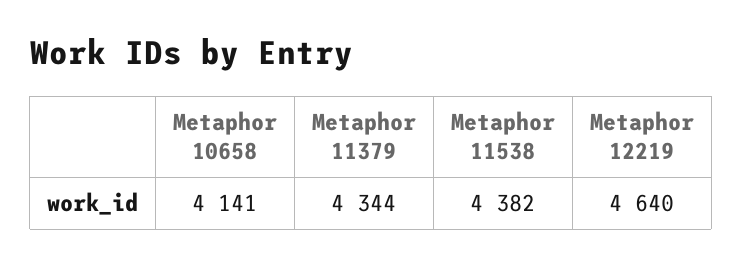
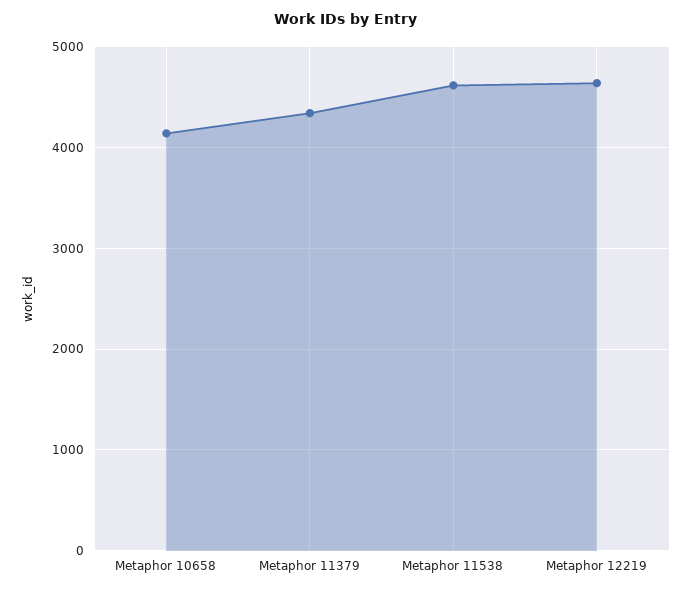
Metaphor 11538: 4382 -> 4600

